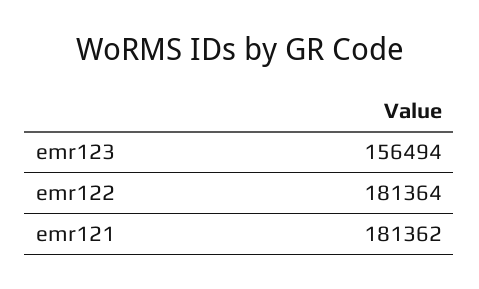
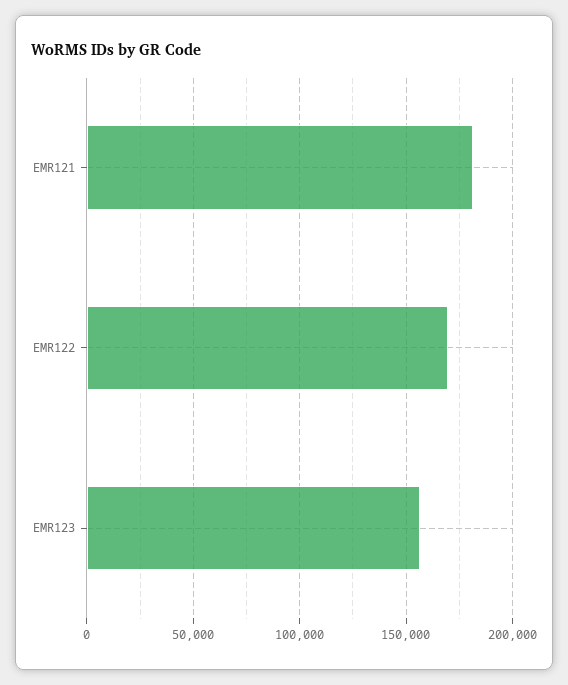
emr122: 181364 -> 170000

